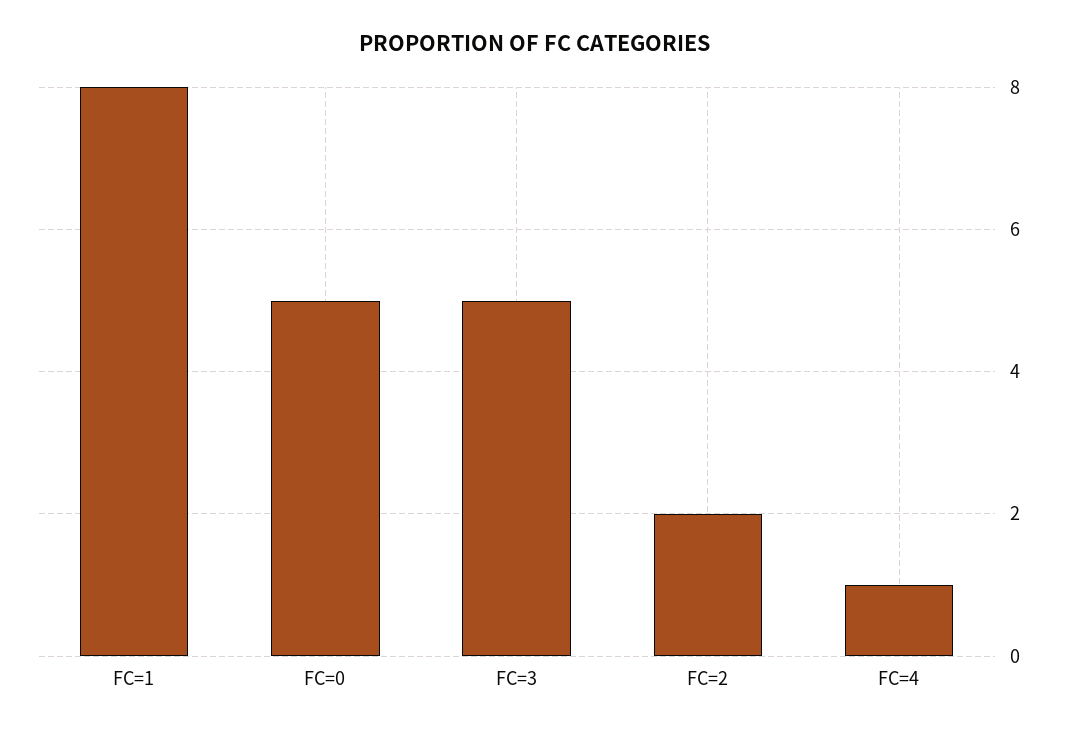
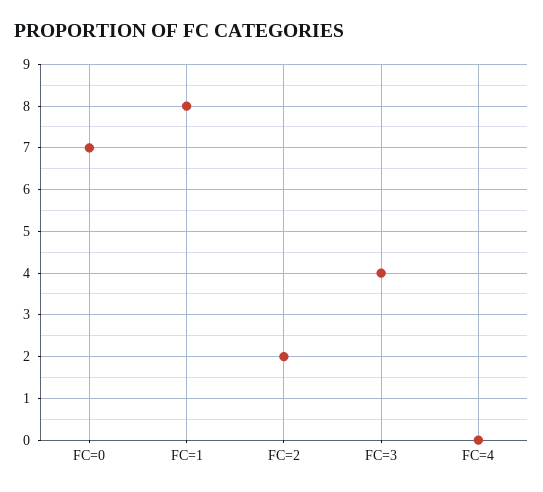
FC=0: 5 -> 7
FC=3: 5 -> 4
FC=4: 1 -> 0

